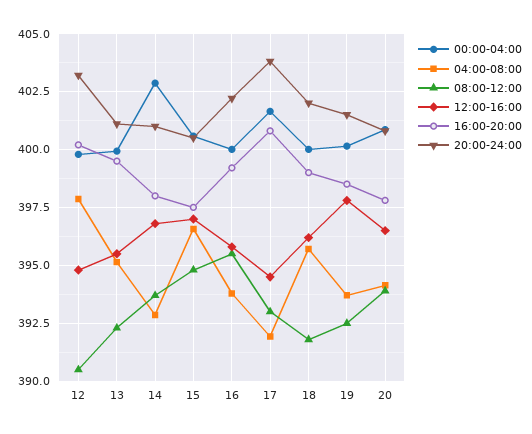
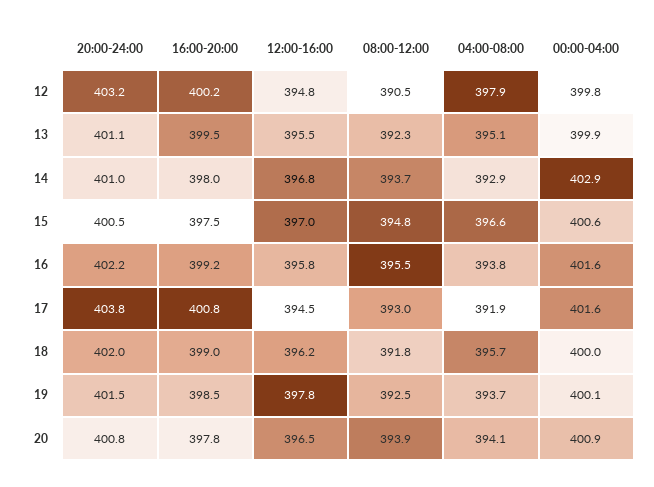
00:00-04:00, 16: 400 -> 401.6

